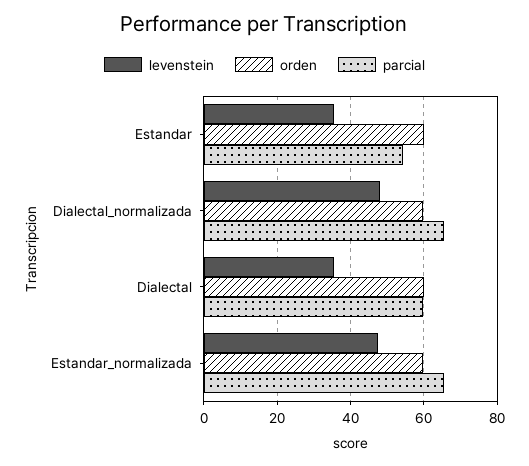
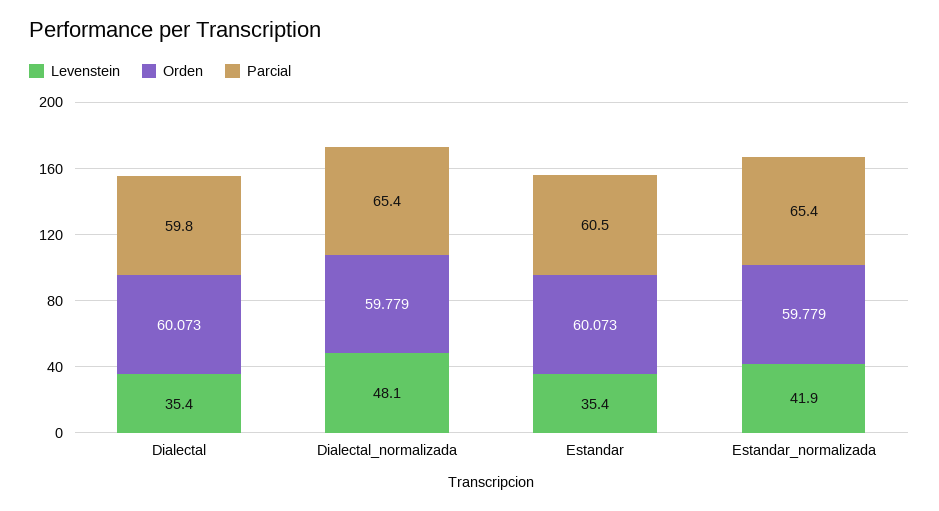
parcial, Estandar: 54 -> 60.5
levenstein, Estandar_normalizada: 48 -> 41.9

